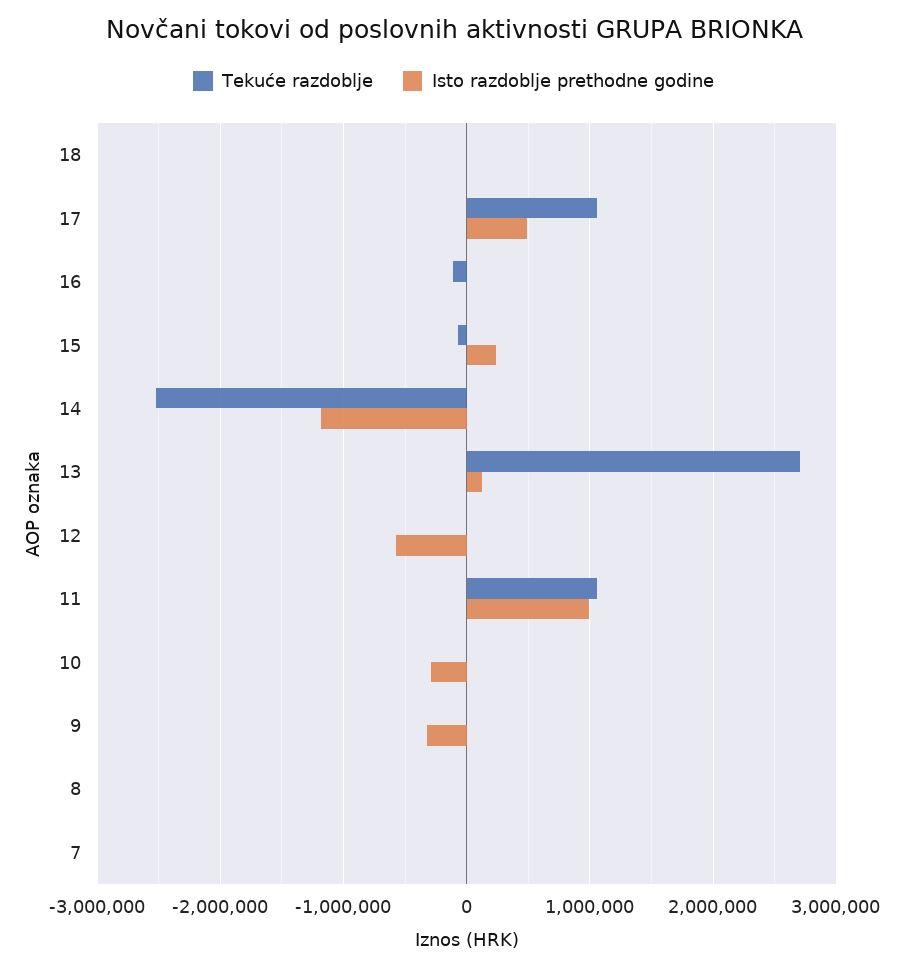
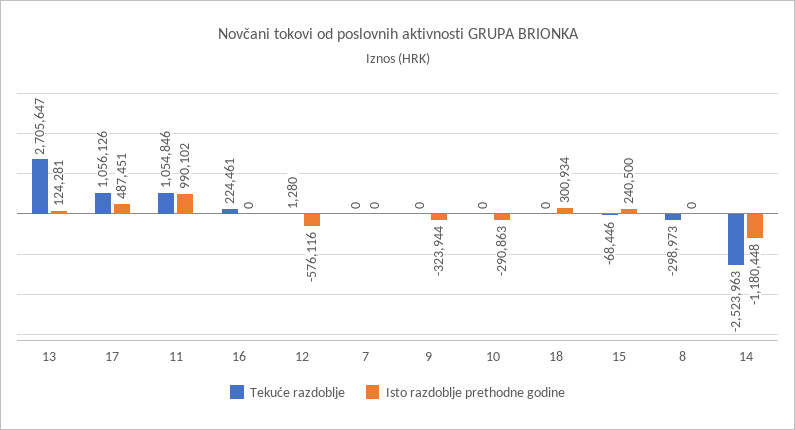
Isto razdoblje prethodne godine, 18: 0 -> 300934
Tekuće razdoblje, 16: -100000 -> 224461
Tekuće razdoblje, 8: 0 -> -298973

